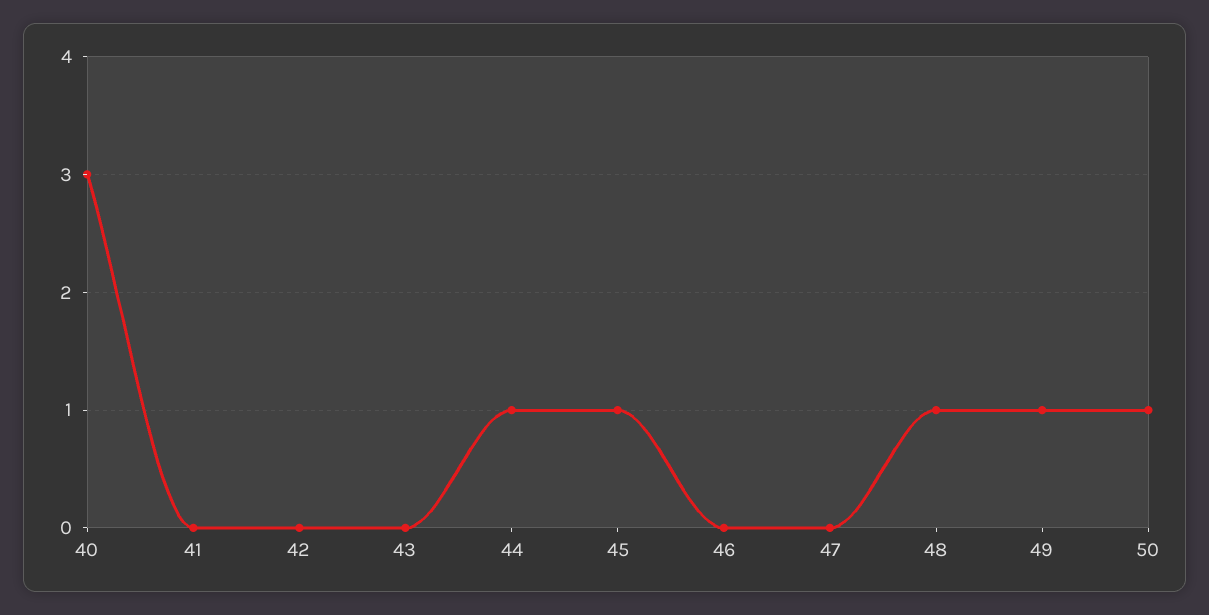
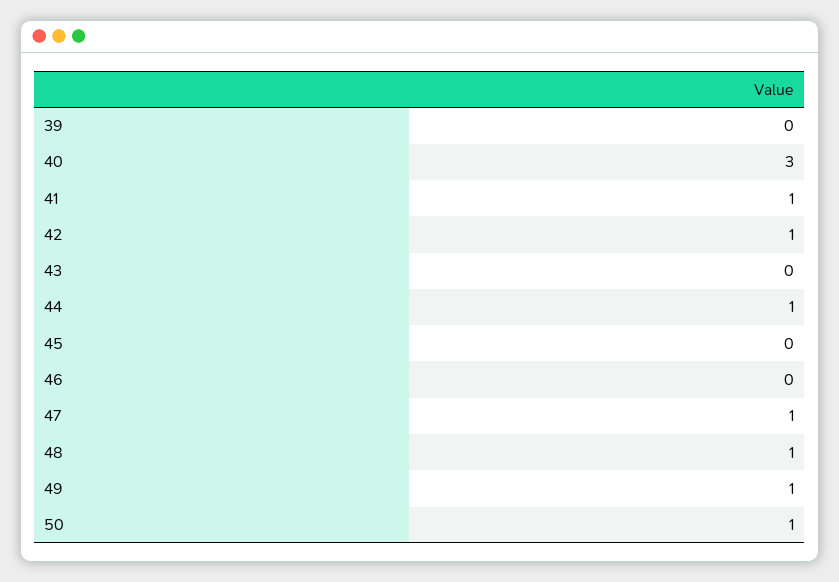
41: 0 -> 1
42: 0 -> 1
45: 1 -> 0
47: 0 -> 1
39: none -> 0

